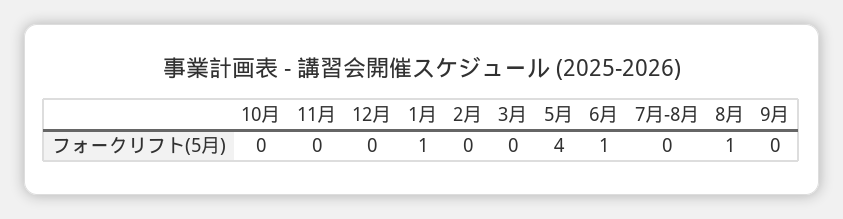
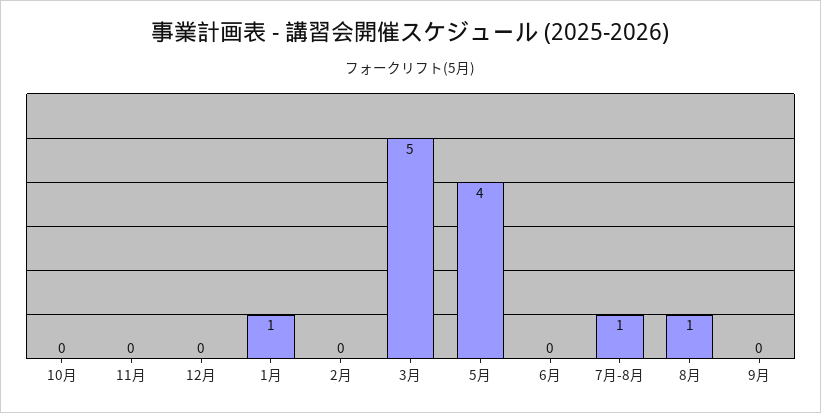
3月: 0 -> 5
6月: 1 -> 0
7月-8月: 0 -> 1

